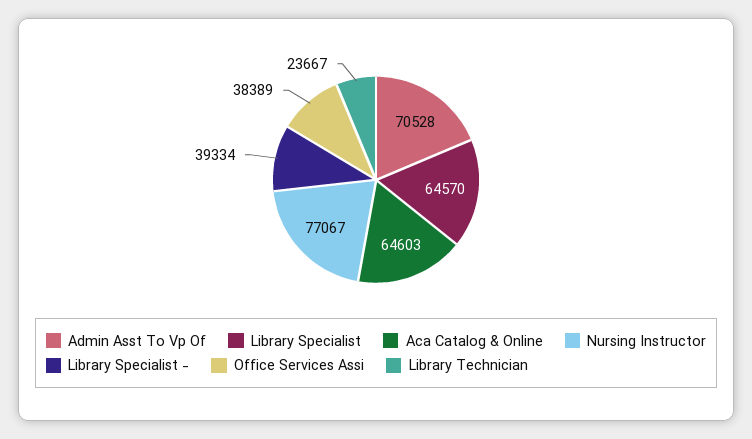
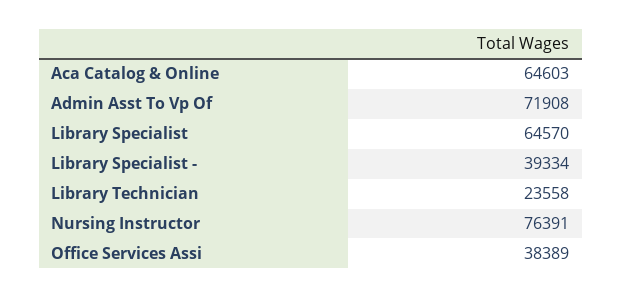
Admin Asst To Vp Of: 70528 -> 71908
Nursing Instructor: 77067 -> 76391
Library Technician: 23667 -> 23558

